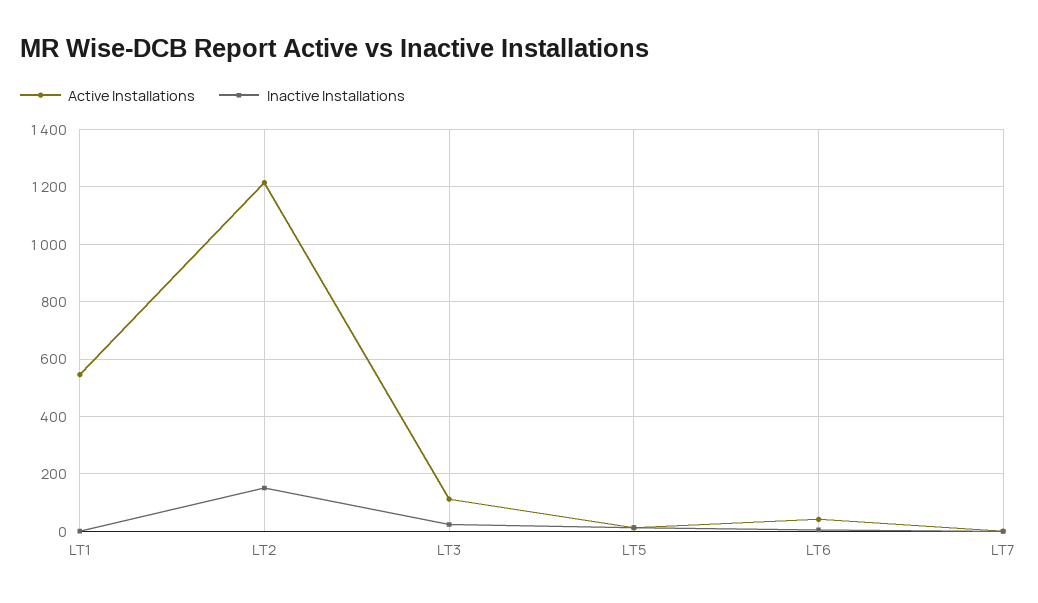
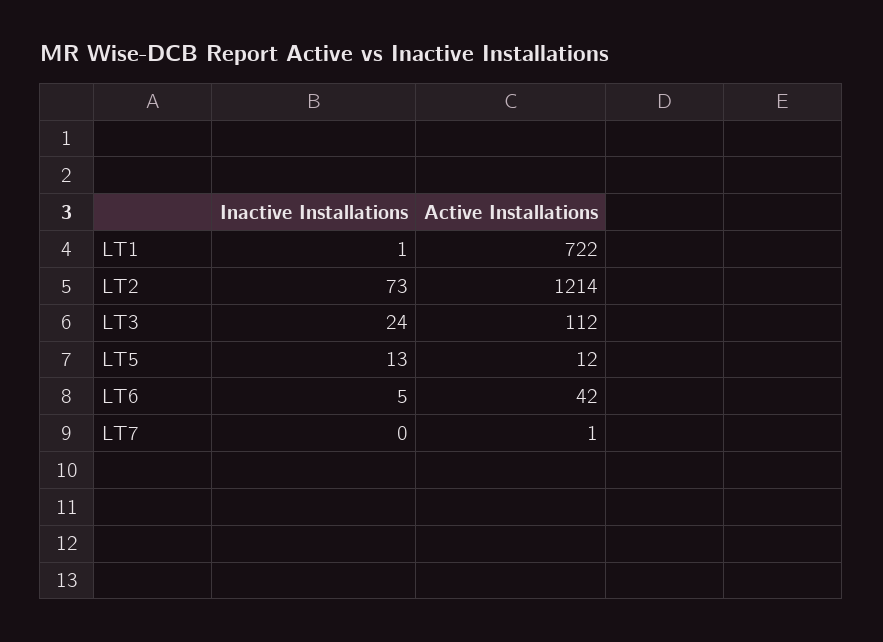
Active Installations, LT1: 550 -> 722
Inactive Installations, LT2: 150 -> 73

